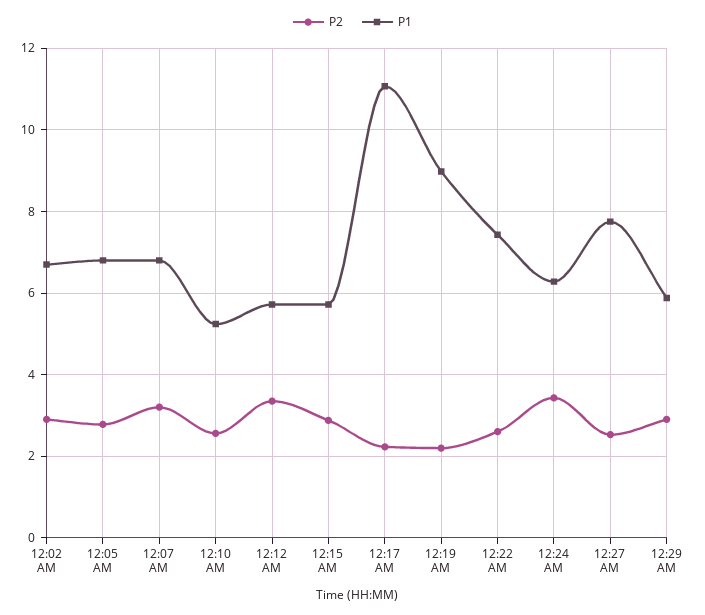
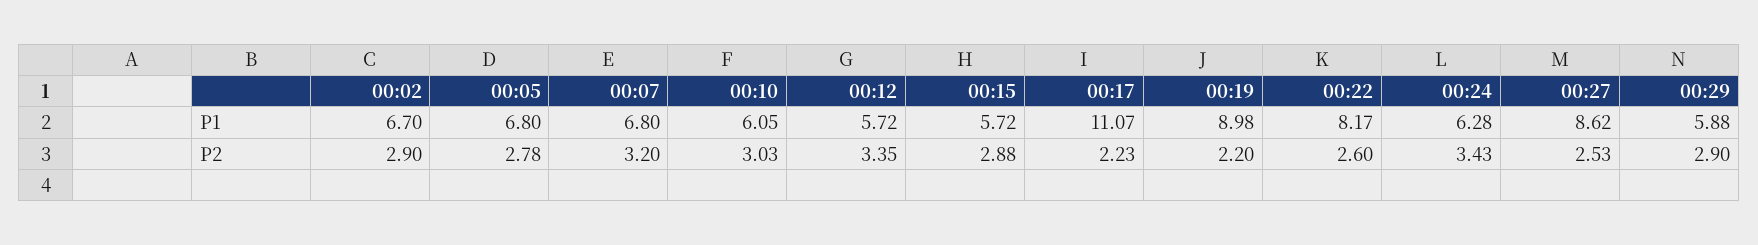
P2, 12:10 AM: 2.6 -> 3.03
P1, 12:10 AM: 5.2 -> 6.05
P1, 12:22 AM: 7.4 -> 8.17
P1, 12:27 AM: 7.8 -> 8.62

